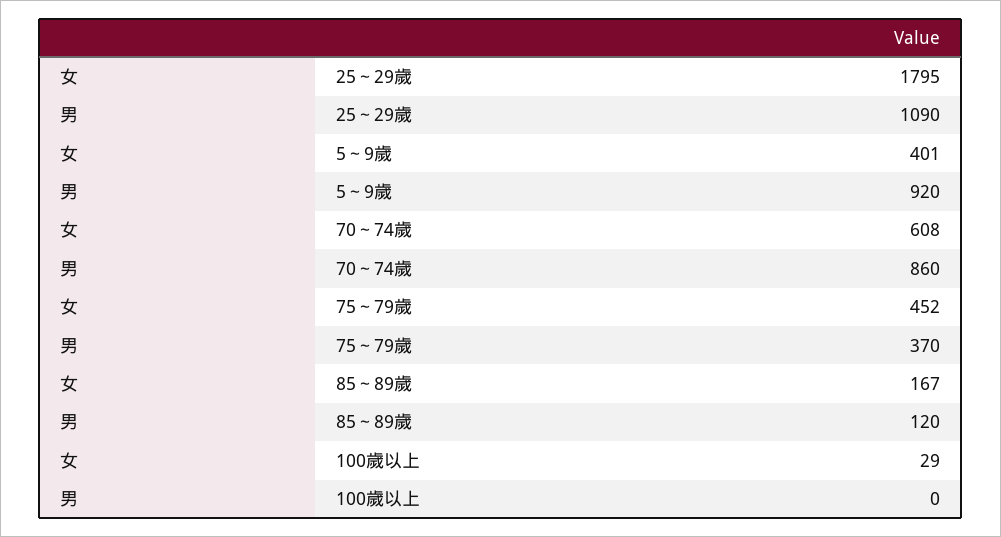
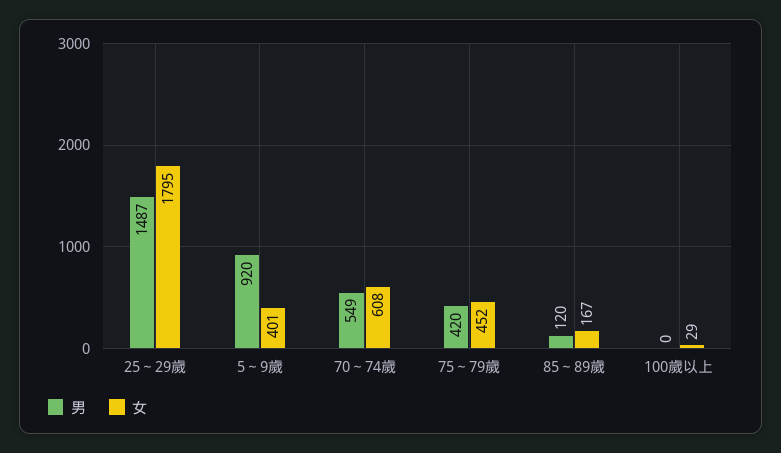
男, 25～29歲: 1090 -> 1487
男, 70～74歲: 860 -> 549
男, 75～79歲: 370 -> 420

